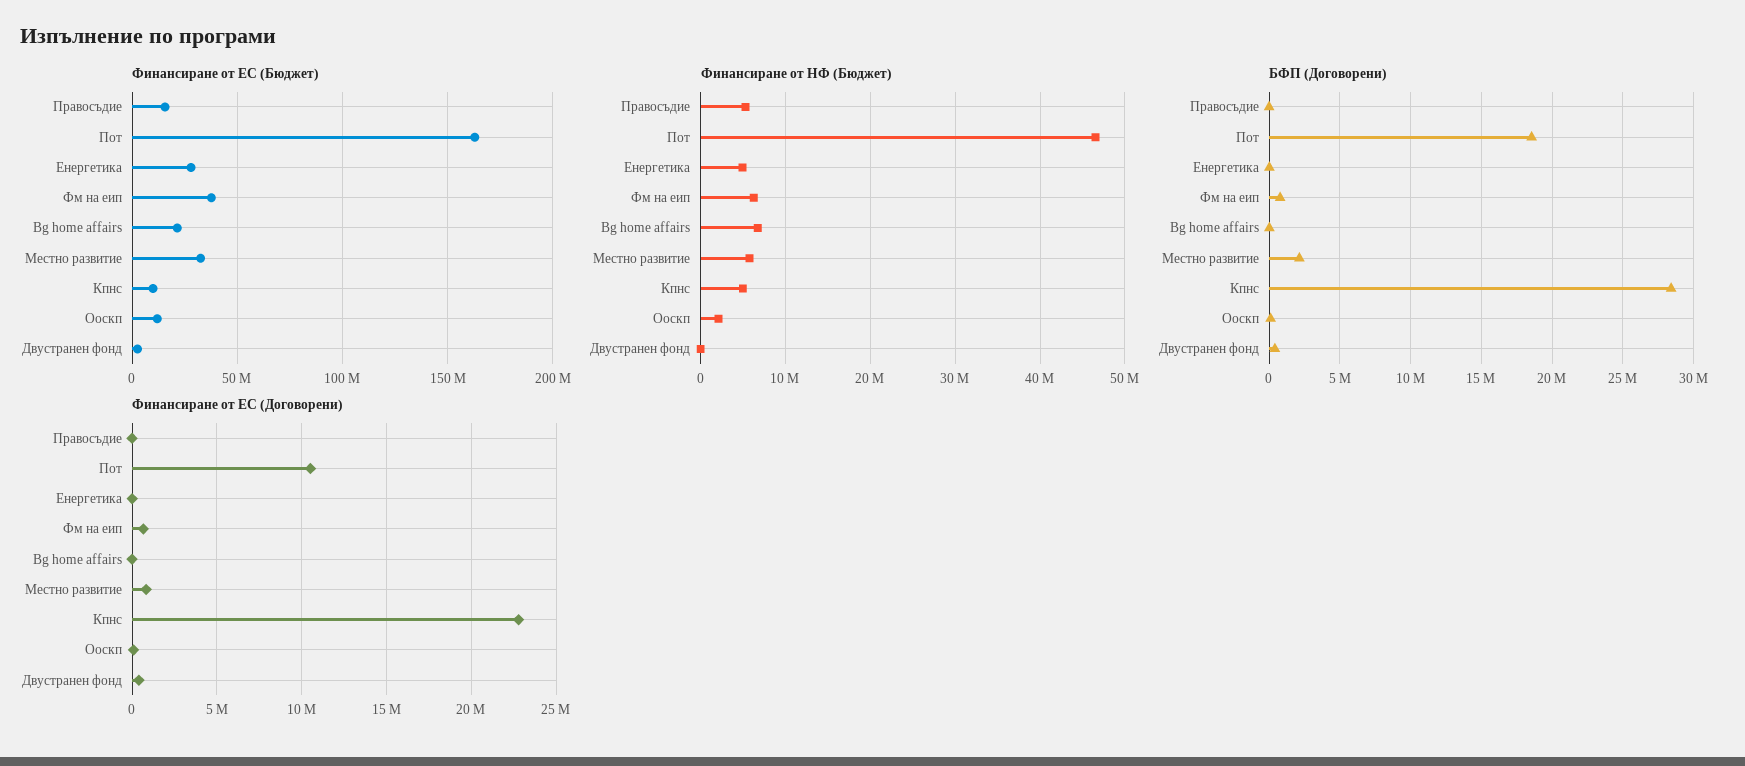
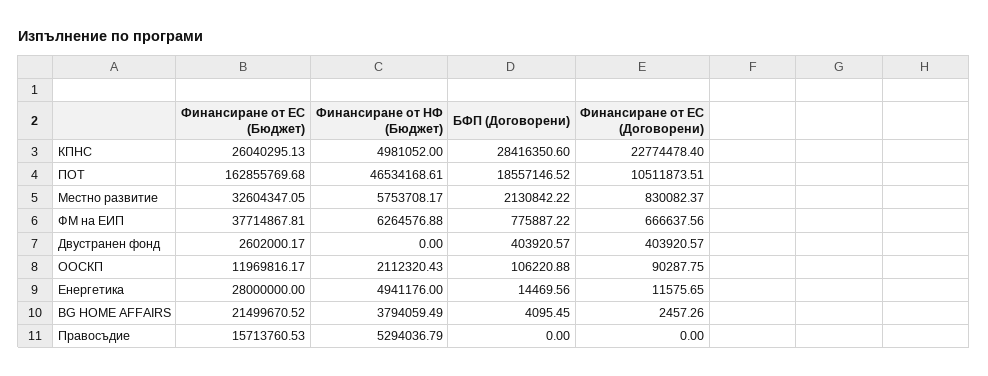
Финансиране от ЕС (Бюджет), Кпнс: 10000000 -> 26040295.13
Финансиране от НФ (Бюджет), Bg home affairs: 7000000 -> 3794059.49

